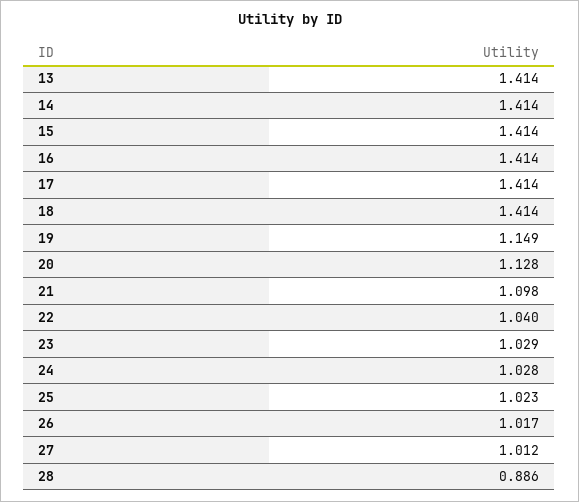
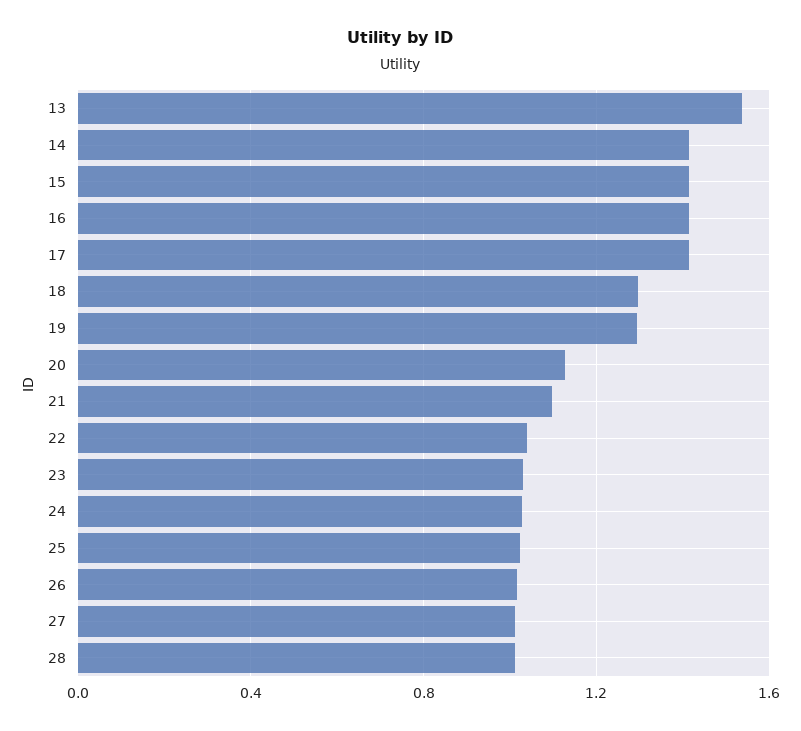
13: 1.414 -> 1.55
18: 1.414 -> 1.3
19: 1.149 -> 1.3
28: 0.886 -> 1

